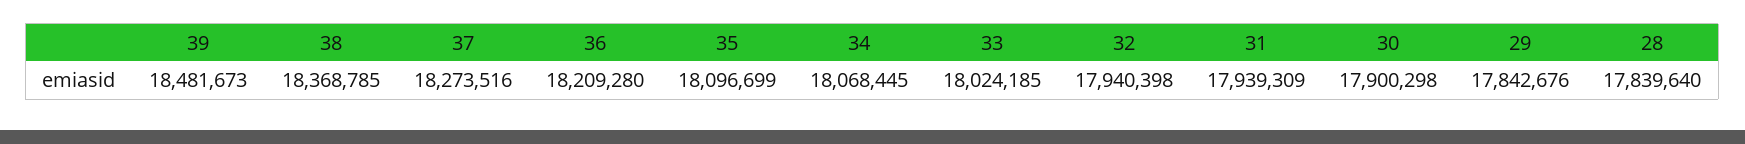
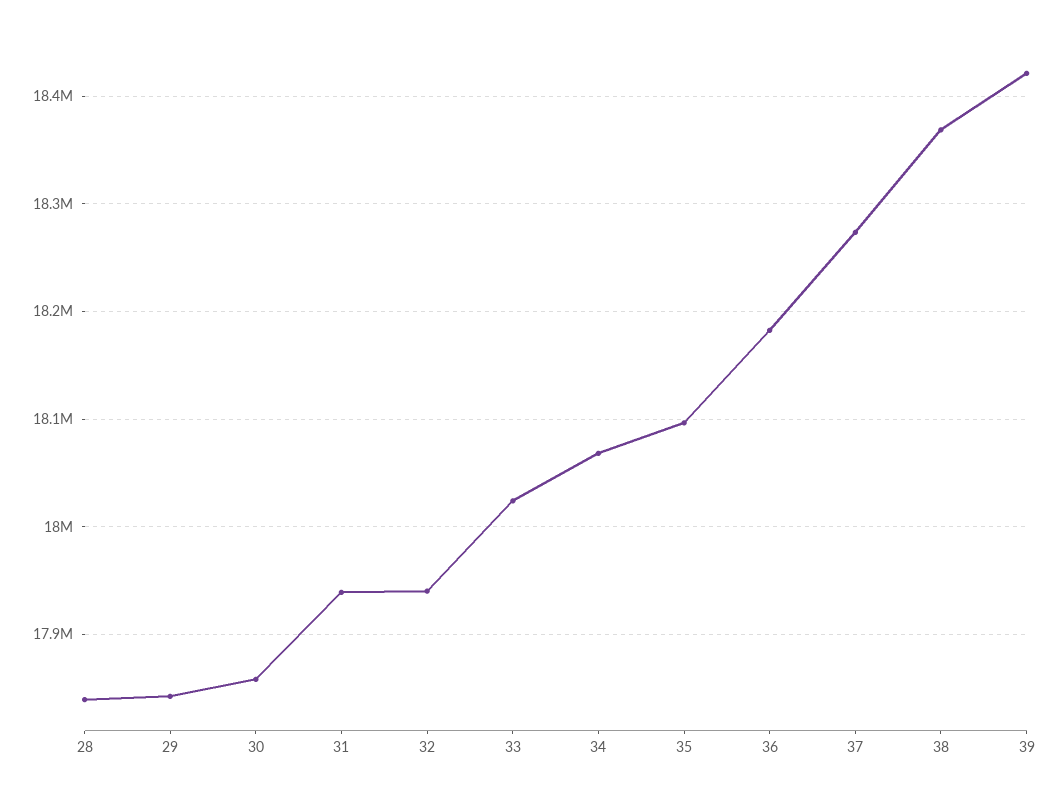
39: 18481673 -> 18420000
36: 18209280 -> 18180000
30: 17900298 -> 17860000

